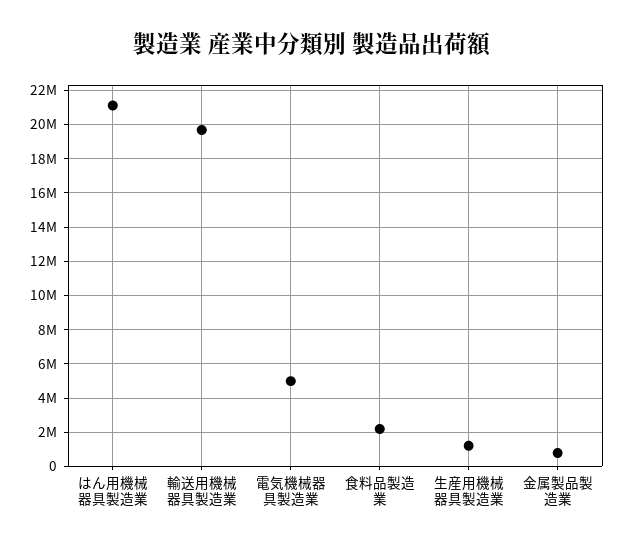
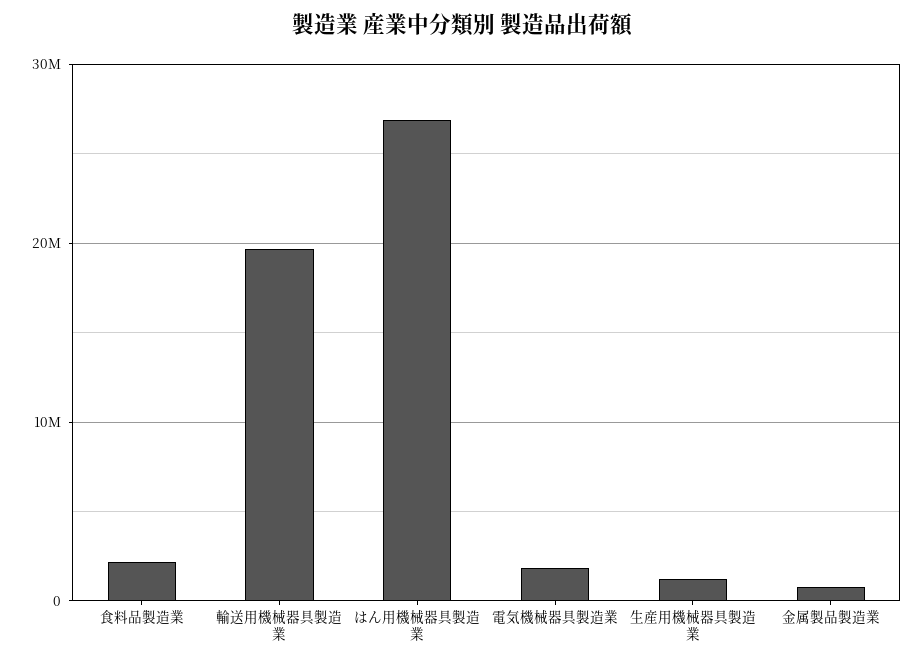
はん用機械器具製造業: 21000000 -> 27000000
電気機械器具製造業: 5000000 -> 2000000

